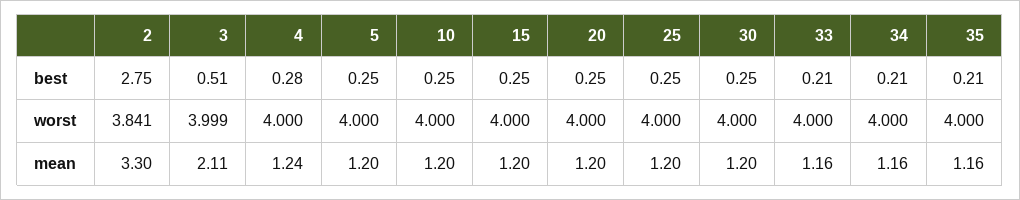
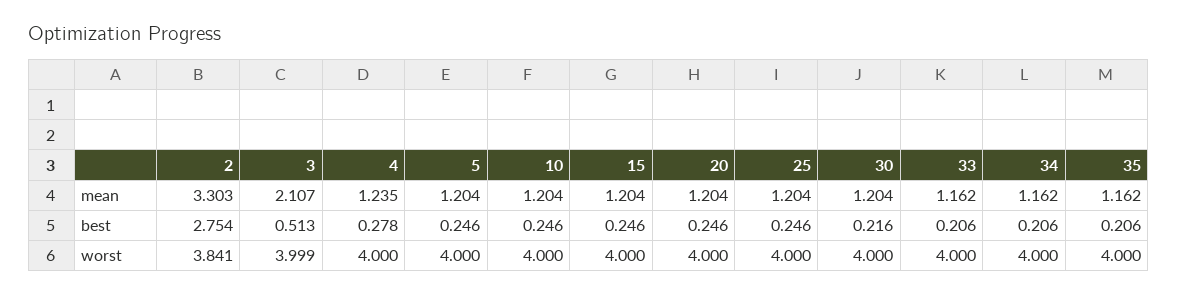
30, best: 0.25 -> 0.216

